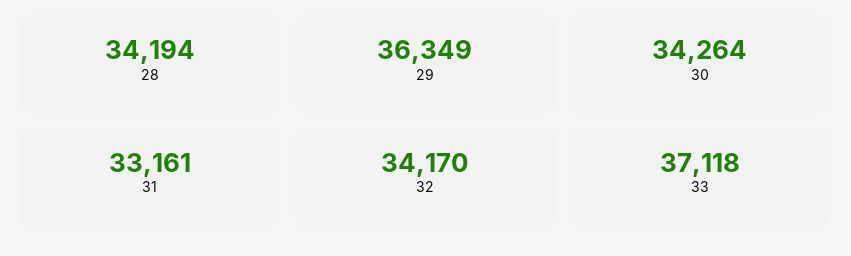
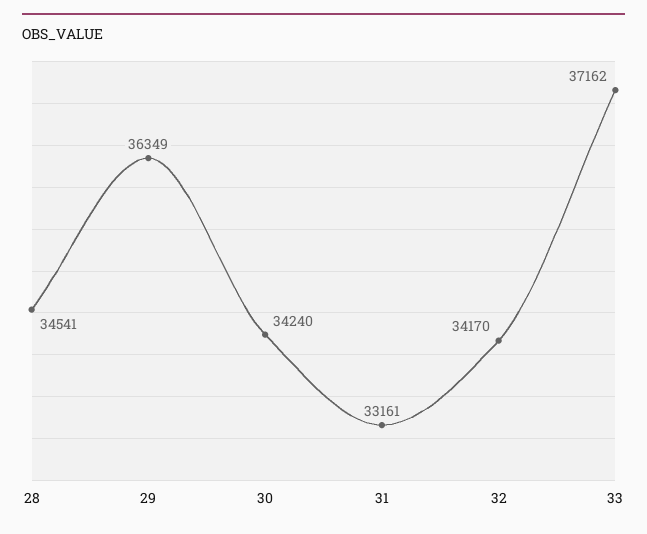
28: 34194 -> 34541
30: 34264 -> 34240
33: 37118 -> 37162

